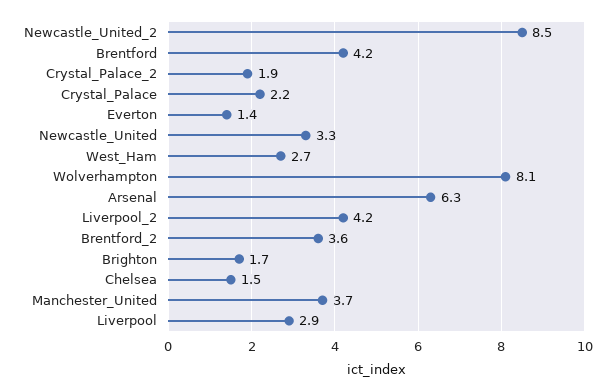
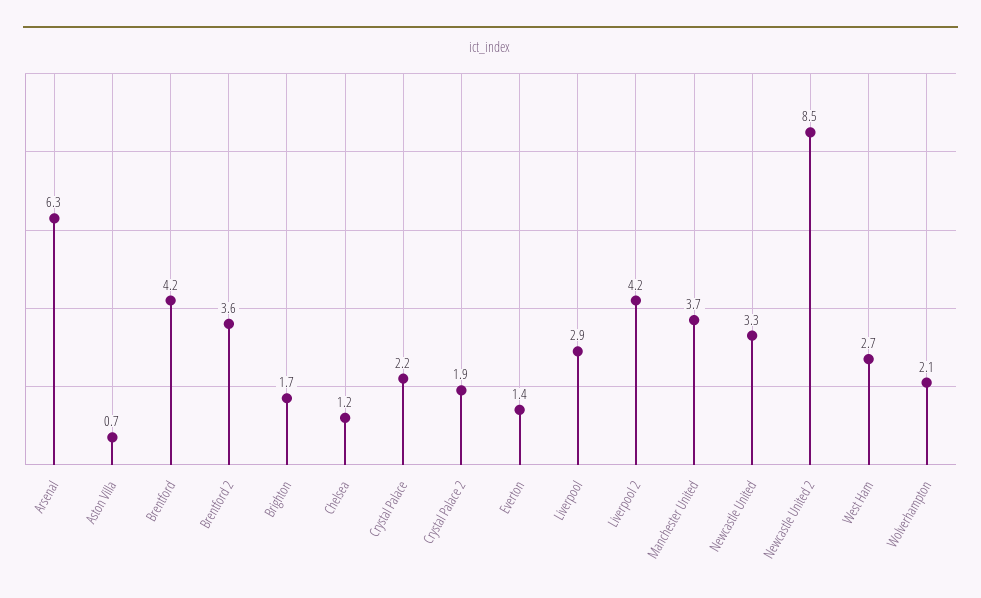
Wolverhampton: 8.1 -> 2.1
Chelsea: 1.5 -> 1.2
Aston Villa: none -> 0.7

